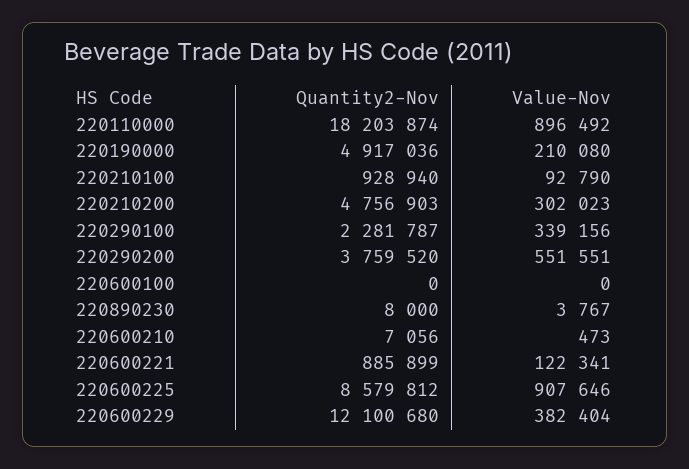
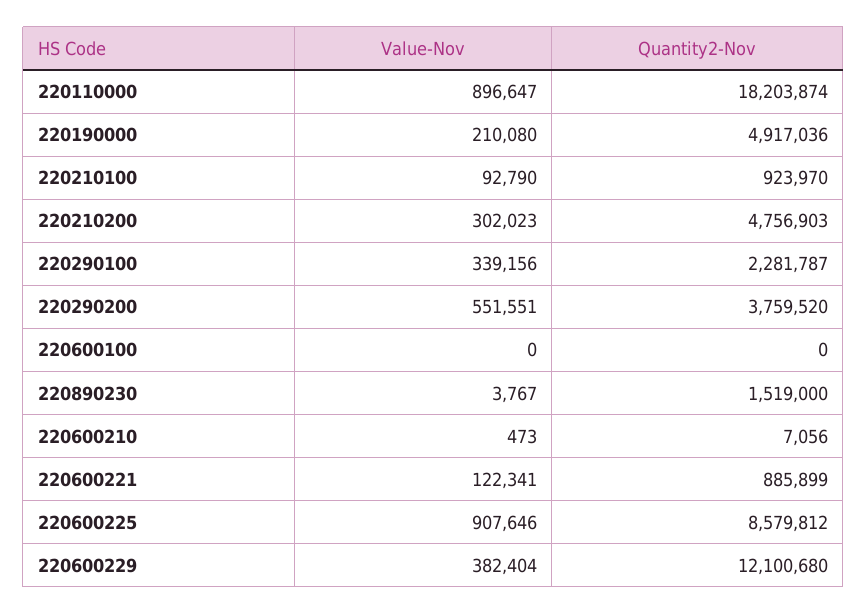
Value-Nov, 220110000: 896492 -> 896647
Quantity2-Nov, 220210100: 928940 -> 923970
Quantity2-Nov, 220890230: 8000 -> 1519000

